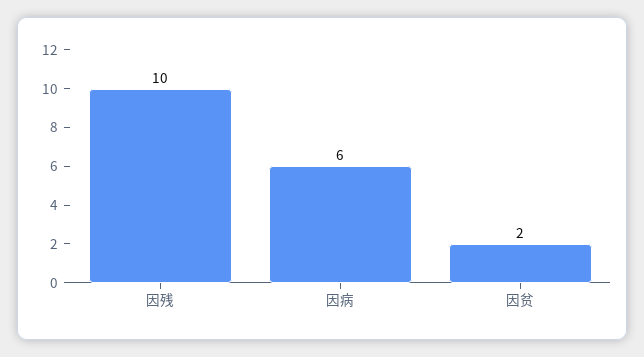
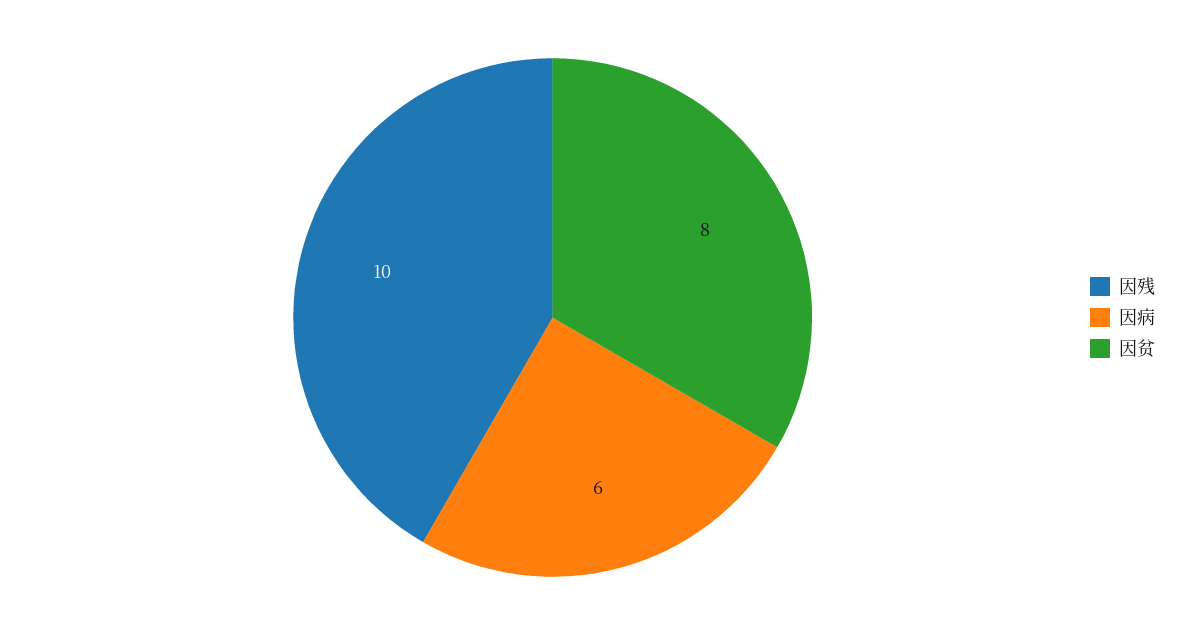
因贫: 2 -> 8

